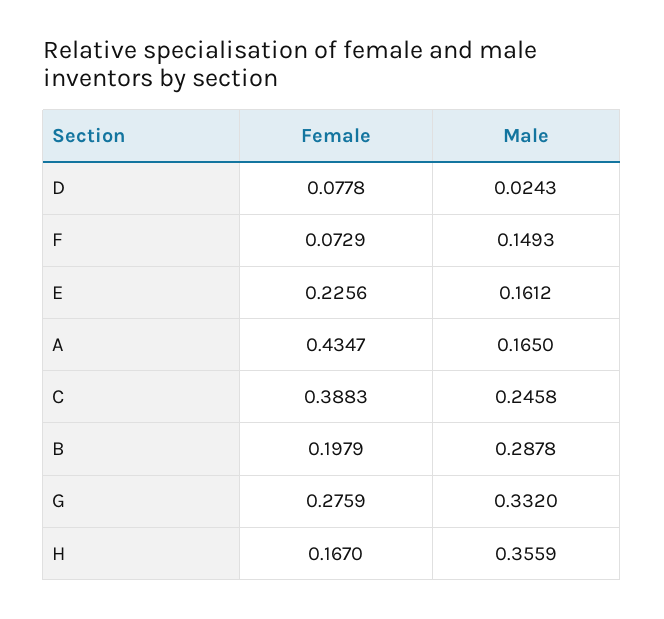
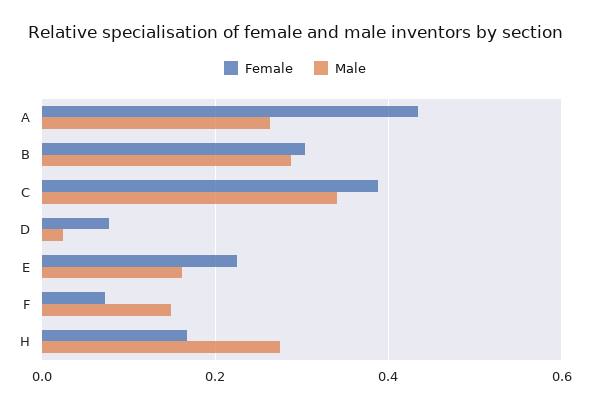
Male, A: 0.165 -> 0.26
Male, C: 0.2458 -> 0.34
Female, B: 0.1979 -> 0.3
Female, G: 0.2759 -> none
Male, G: 0.332 -> none
Male, H: 0.3559 -> 0.28

